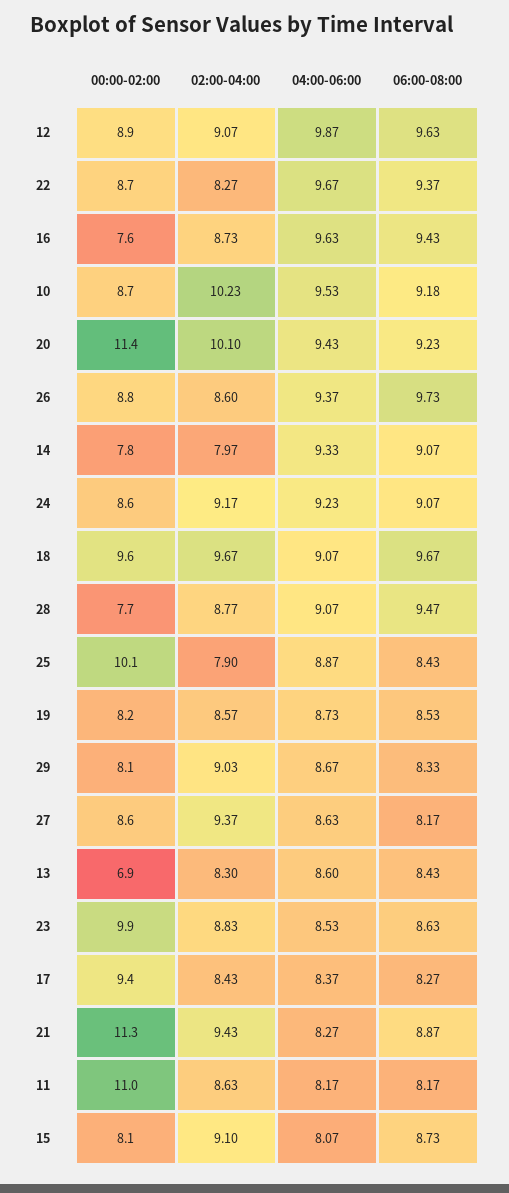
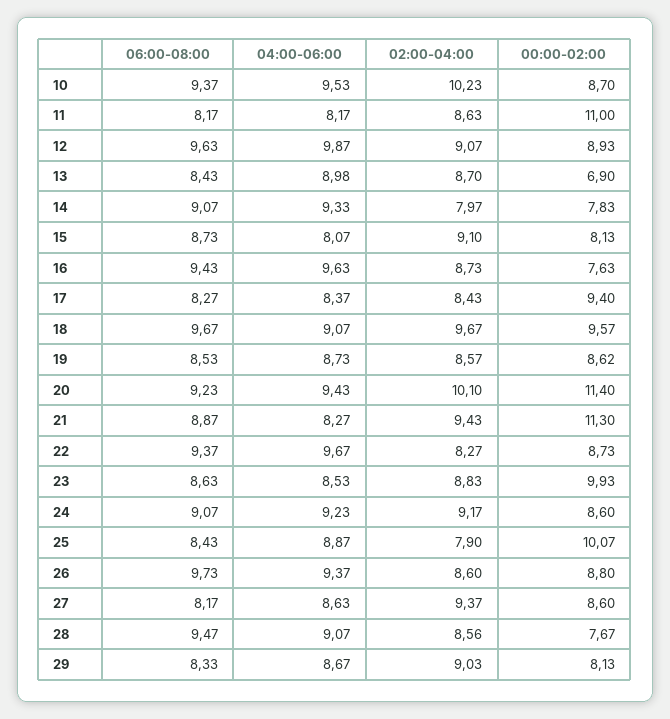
06:00-08:00, 10: 9.18 -> 9.37
02:00-04:00, 28: 8.77 -> 8.56
00:00-02:00, 19: 8.2 -> 8.62
02:00-04:00, 13: 8.3 -> 8.7
04:00-06:00, 13: 8.6 -> 8.98

